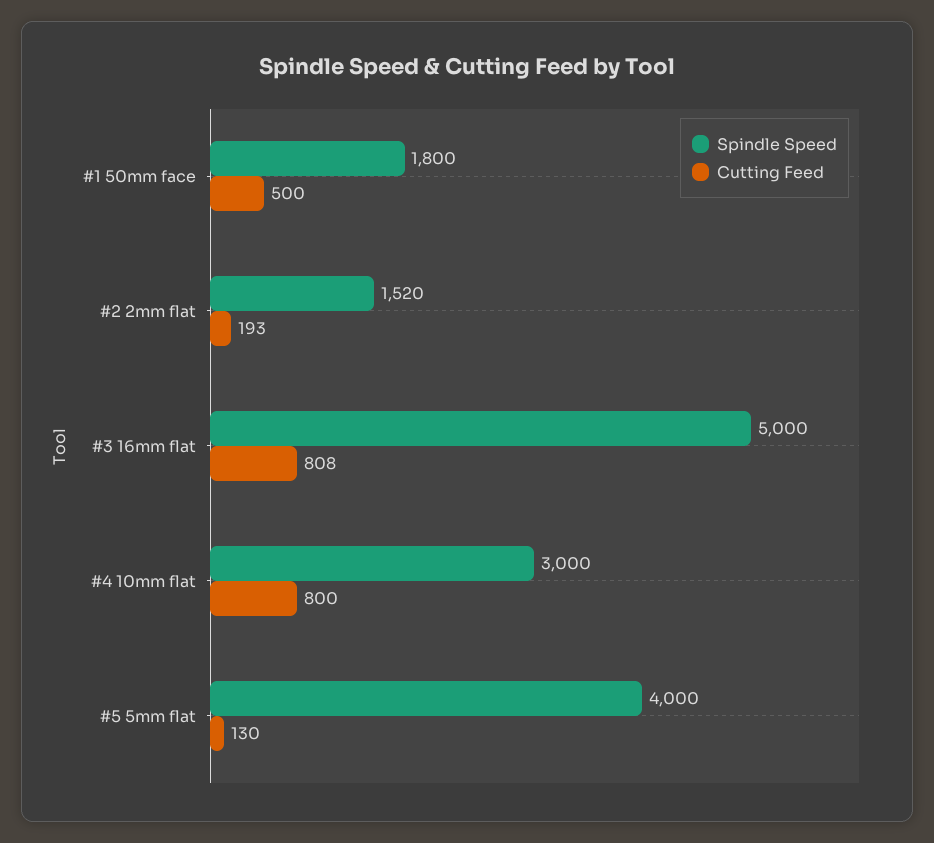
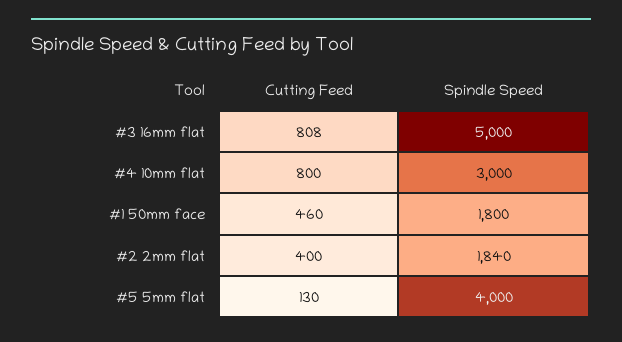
Cutting Feed, #1 50mm face: 500 -> 460
Spindle Speed, #2 2mm flat: 1520 -> 1840
Cutting Feed, #2 2mm flat: 193 -> 400

